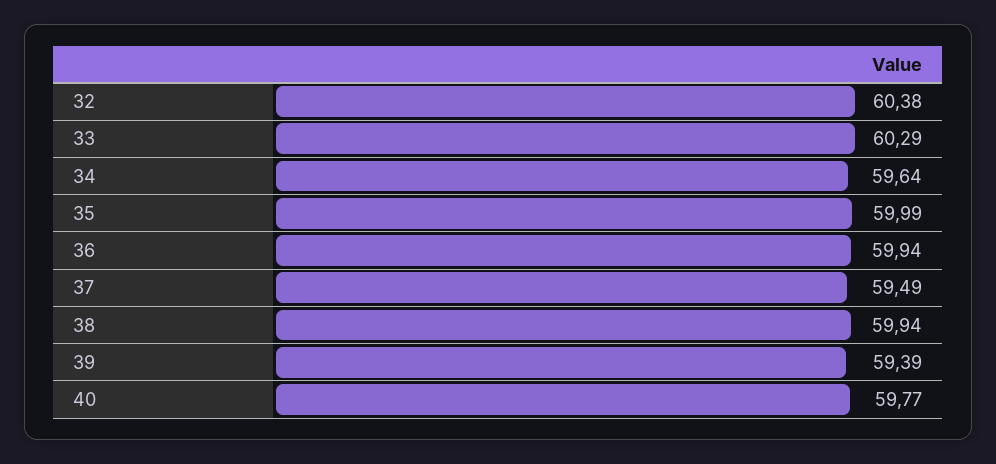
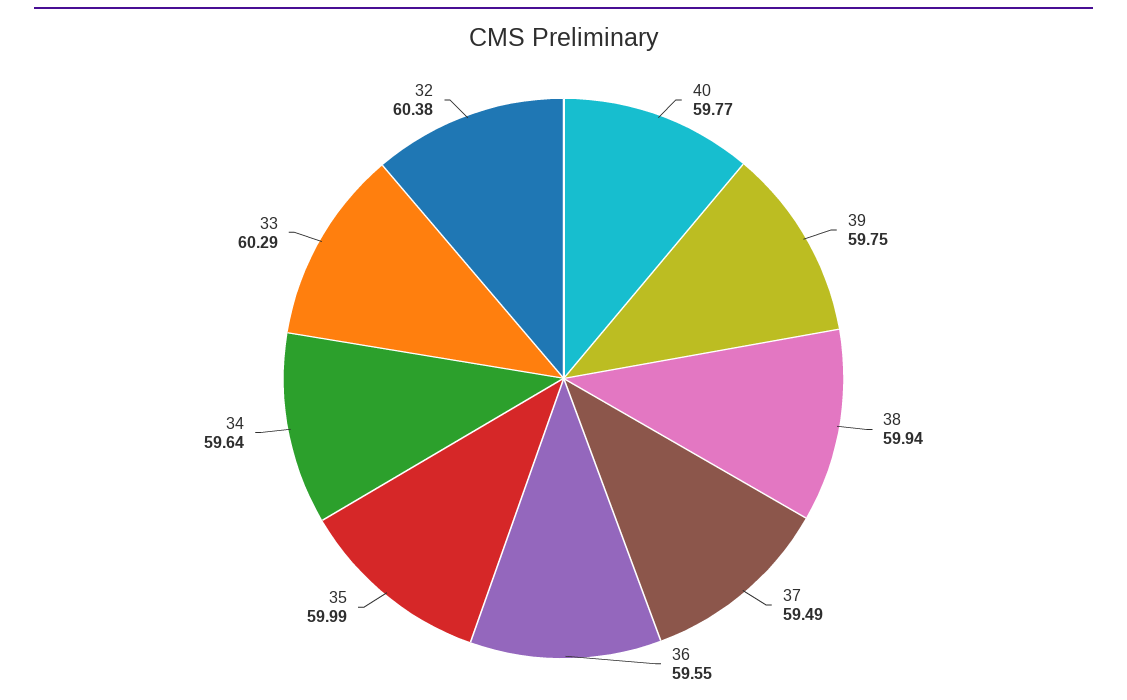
36: 59.94 -> 59.55
39: 59.39 -> 59.75

